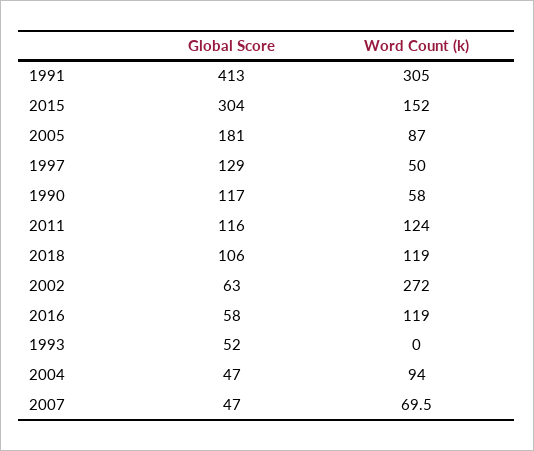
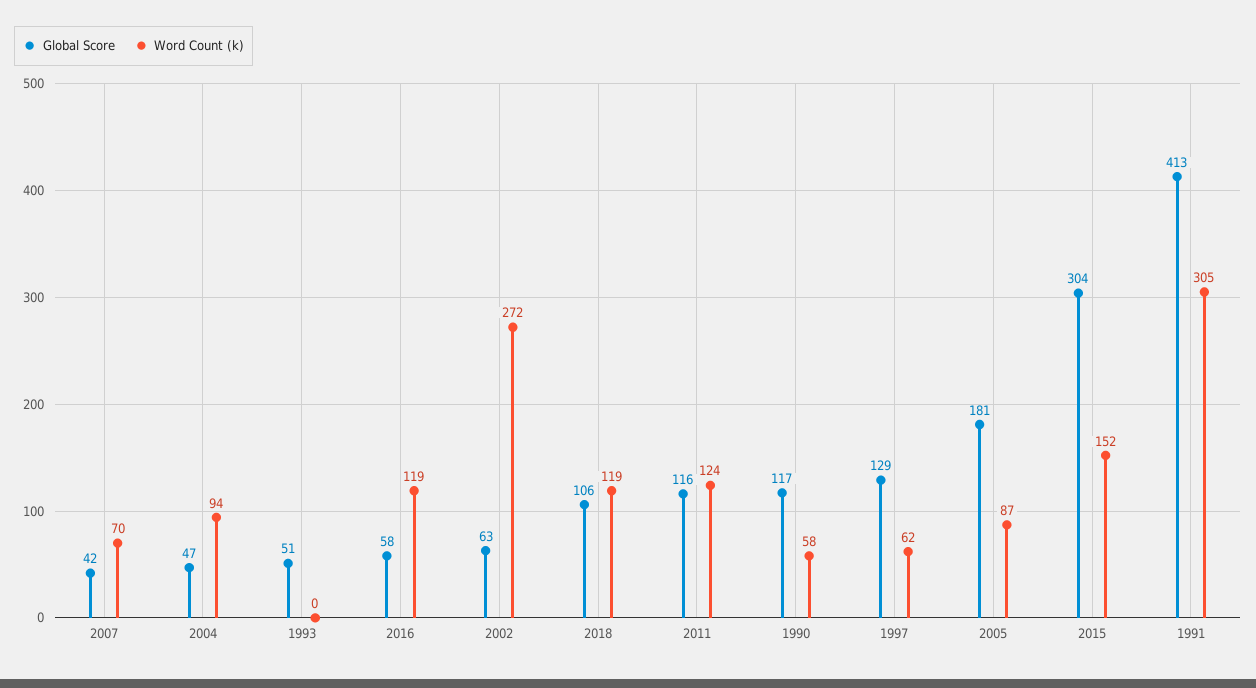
Word Count (k), 1997: 50 -> 62
Global Score, 1993: 52 -> 51
Global Score, 2007: 47 -> 42

